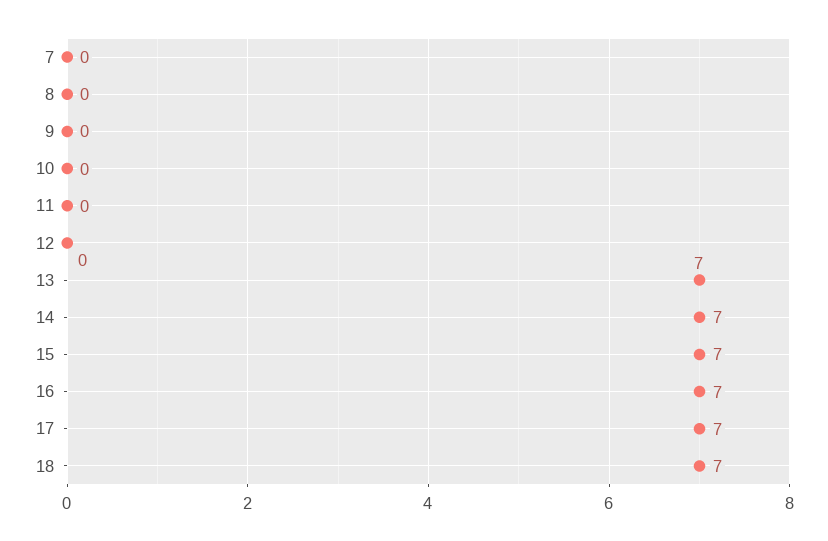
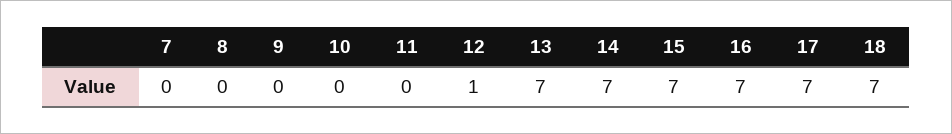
12: 0 -> 1

